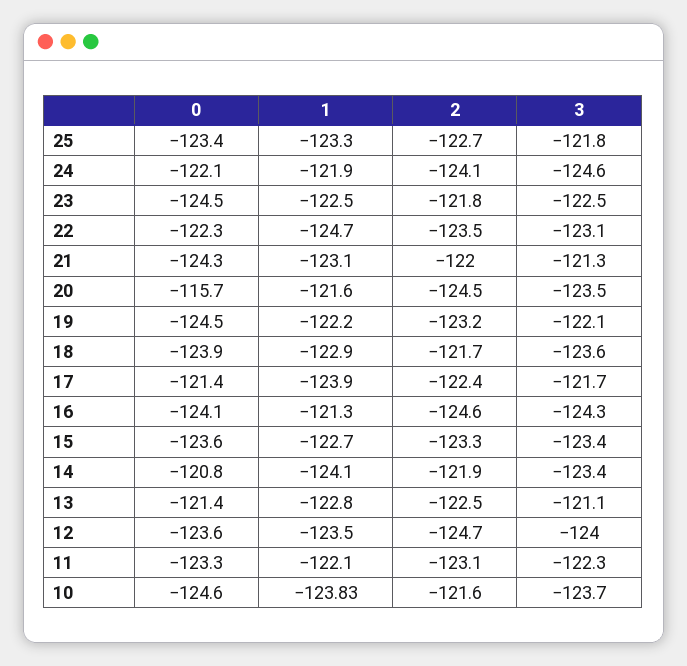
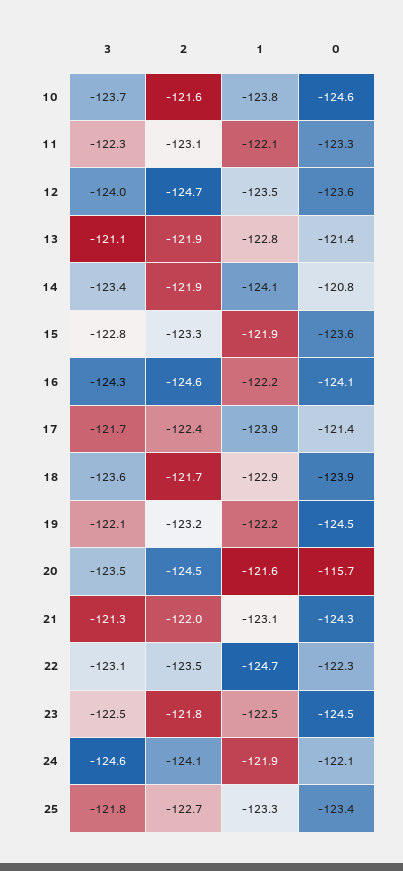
1, 16: -121.3 -> -122.2
1, 15: -122.7 -> -121.9
3, 15: -123.4 -> -122.8
2, 13: -122.5 -> -121.9

